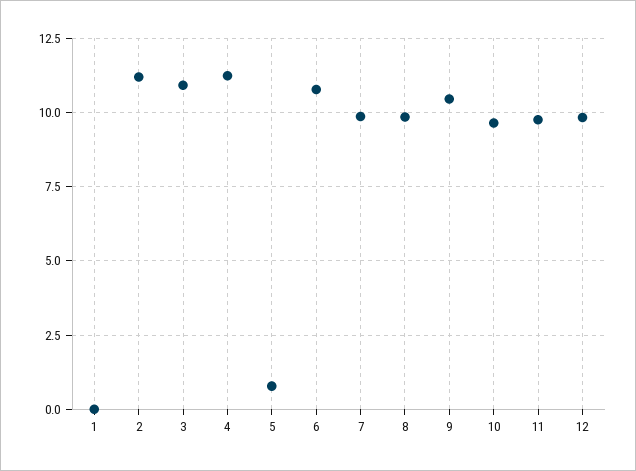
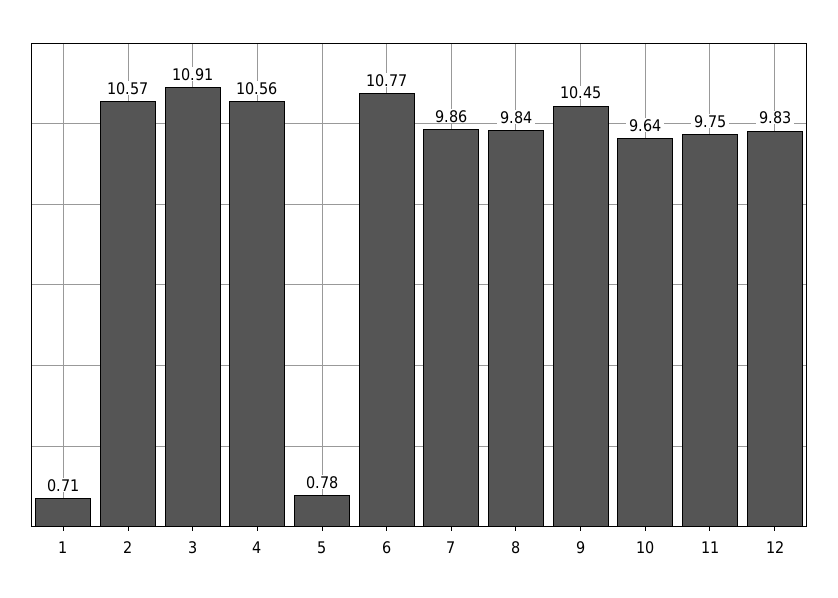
1: 0 -> 0.71
2: 11.25 -> 10.57
4: 11.25 -> 10.56

